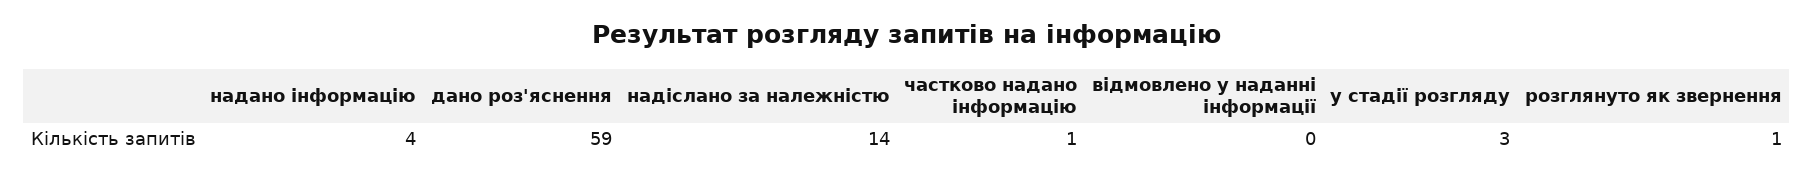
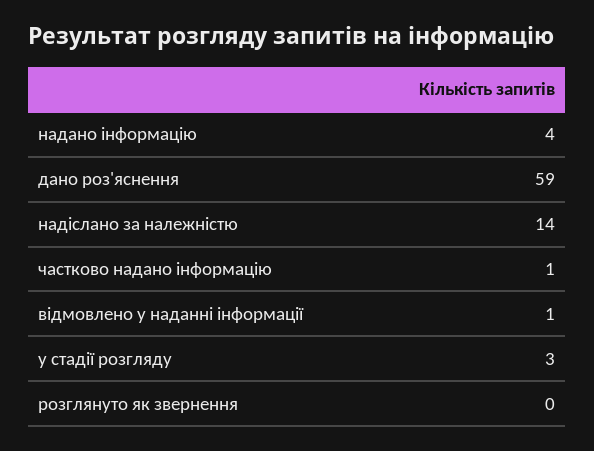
відмовлено у наданні інформації: 0 -> 1
розглянуто як звернення: 1 -> 0

